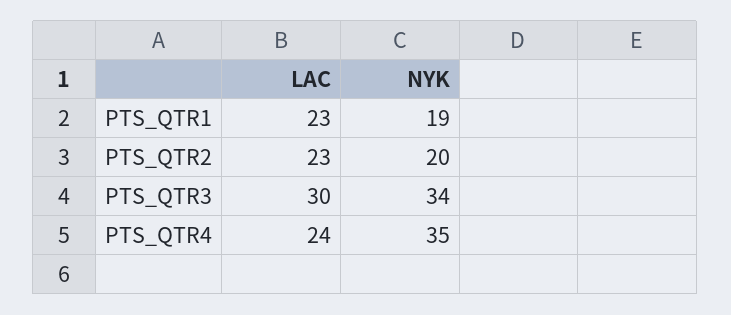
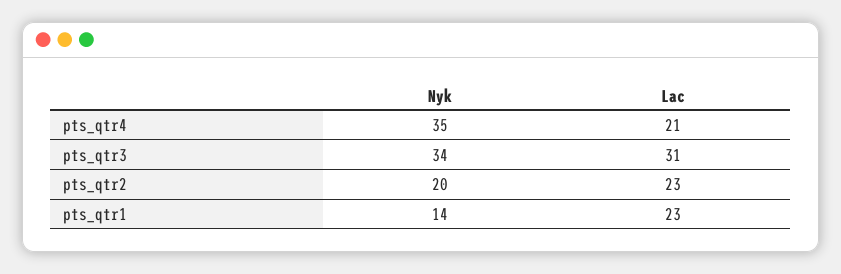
NYK, PTS_QTR1: 19 -> 14
LAC, PTS_QTR3: 30 -> 31
LAC, PTS_QTR4: 24 -> 21

